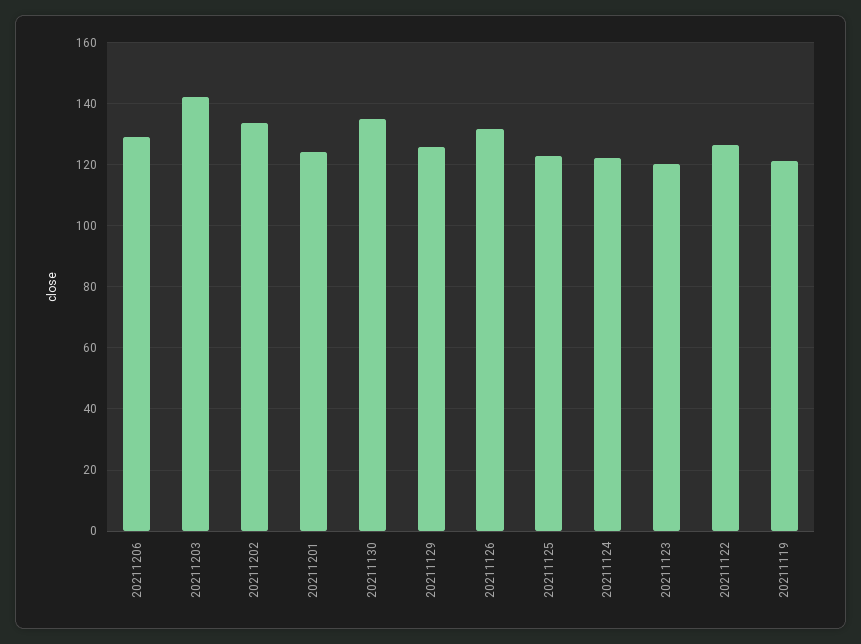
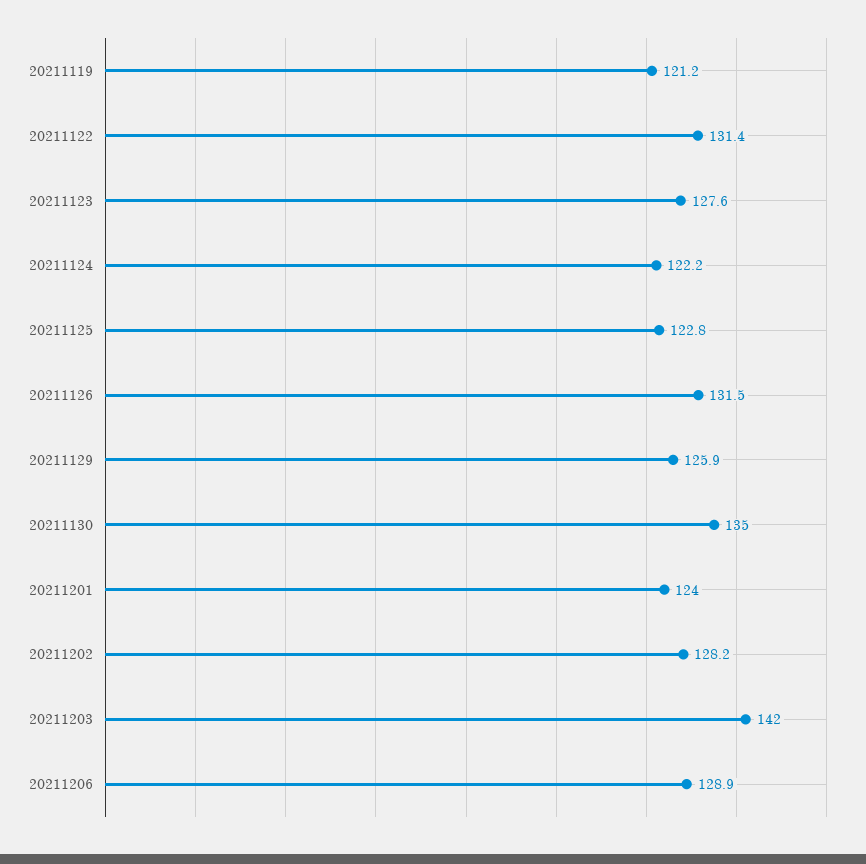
20211202: 134 -> 128.2
20211123: 120 -> 127.6
20211122: 126 -> 131.4

